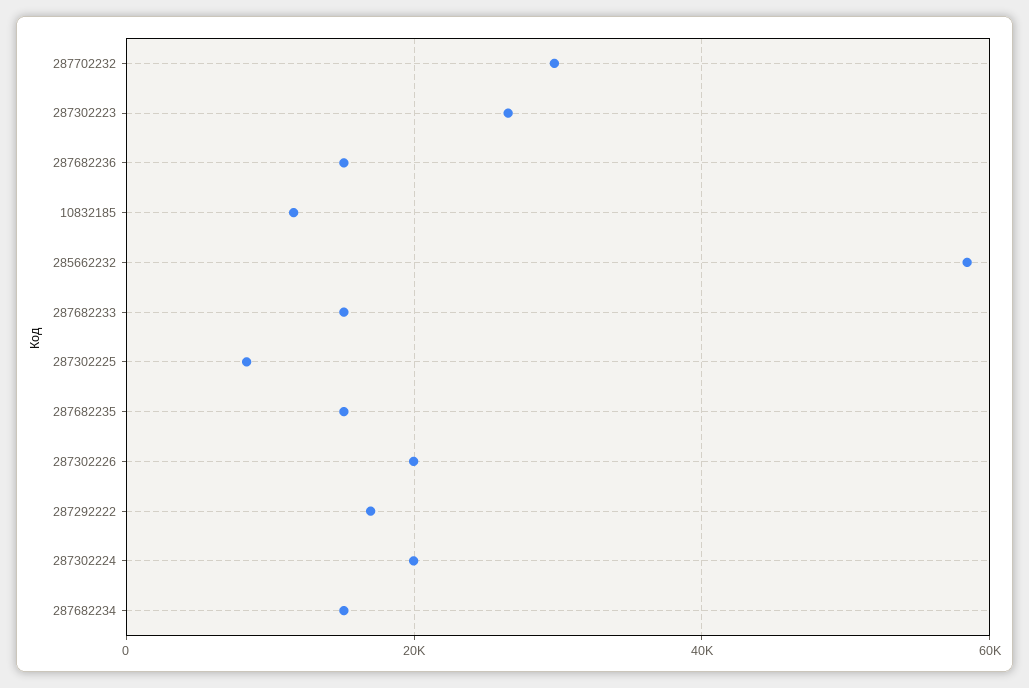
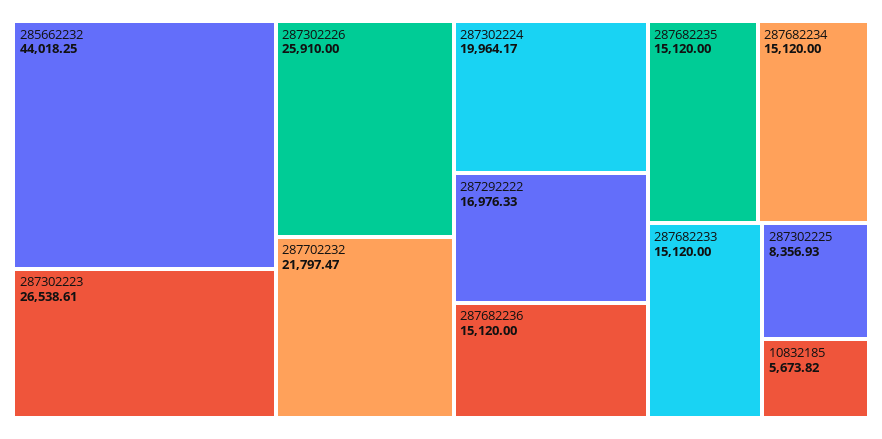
287702232: 30000 -> 21797.47
10832185: 12000 -> 5673.82
285662232: 58000 -> 44018.25
287302226: 20000 -> 25910

